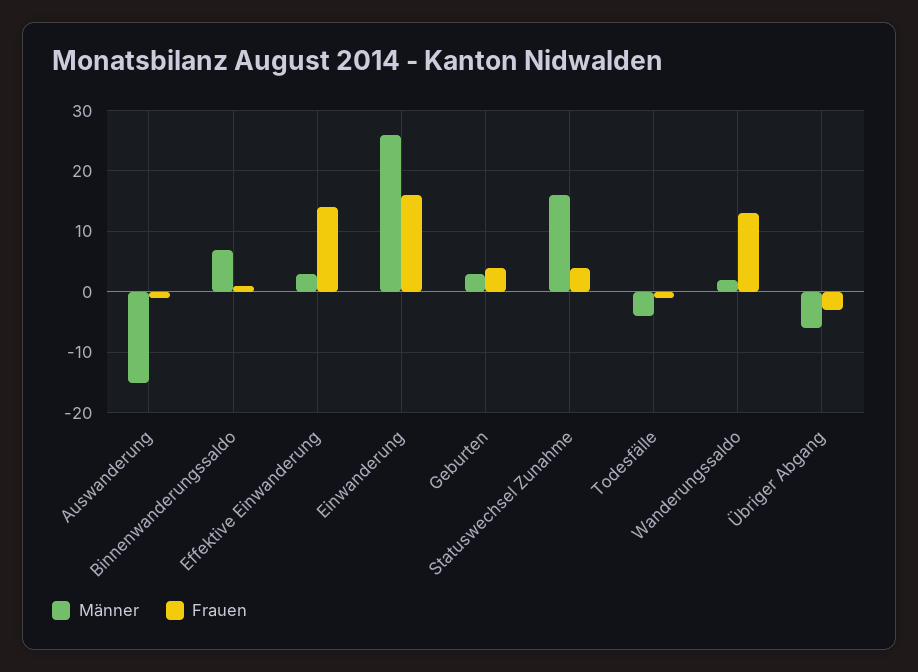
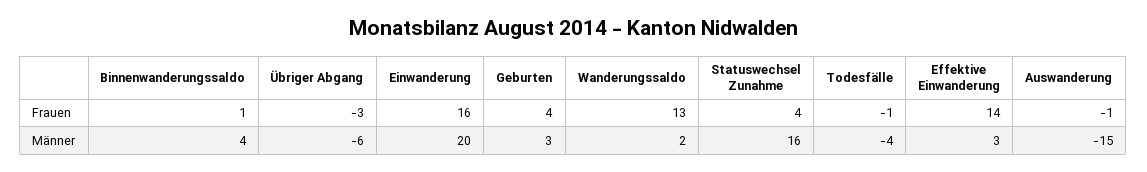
Männer, Binnenwanderungssaldo: 7 -> 4
Männer, Einwanderung: 26 -> 20

